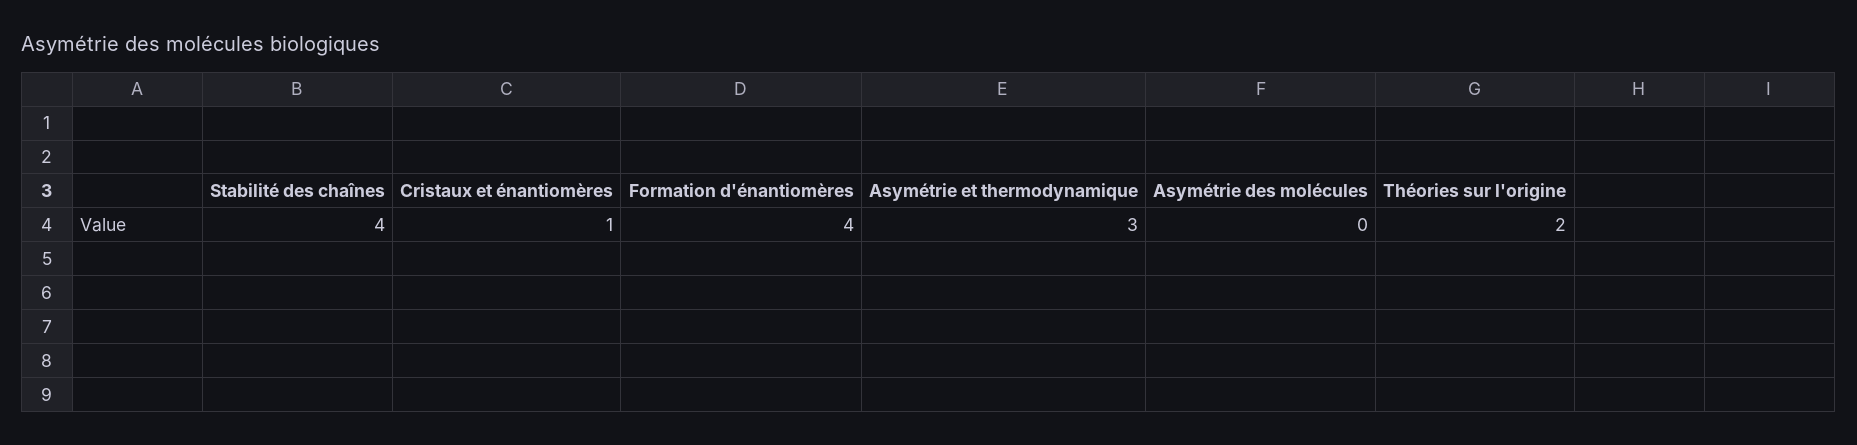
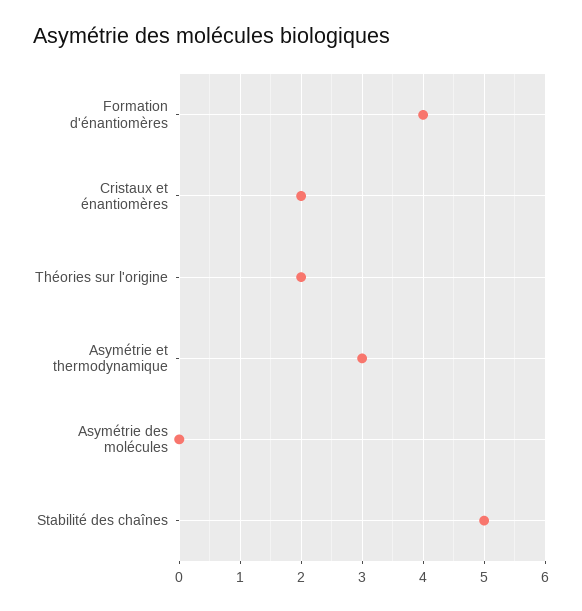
Stabilité des chaînes: 4 -> 5
Cristaux et énantiomères: 1 -> 2

